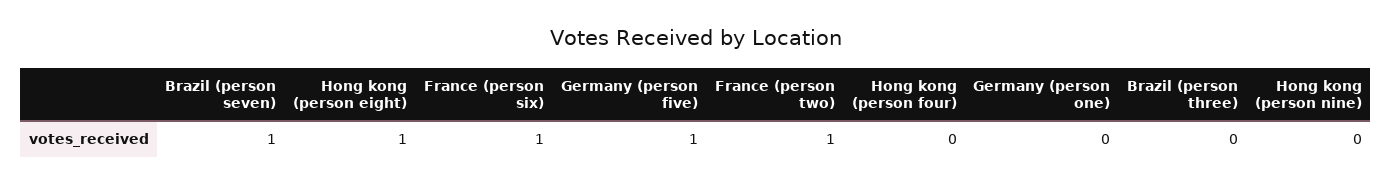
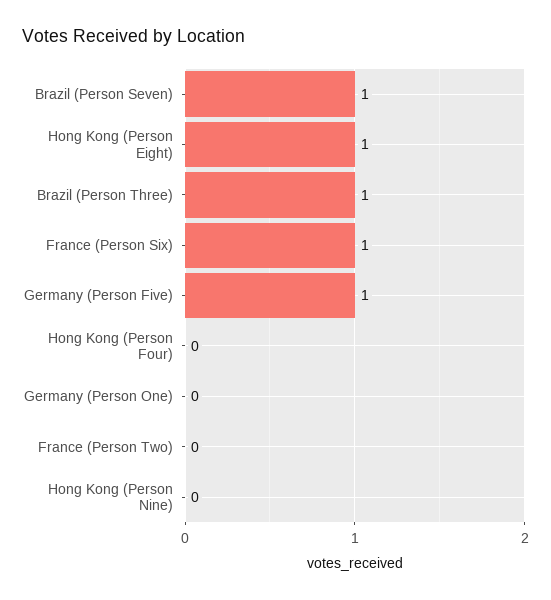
France (person two): 1 -> 0
Brazil (person three): 0 -> 1

